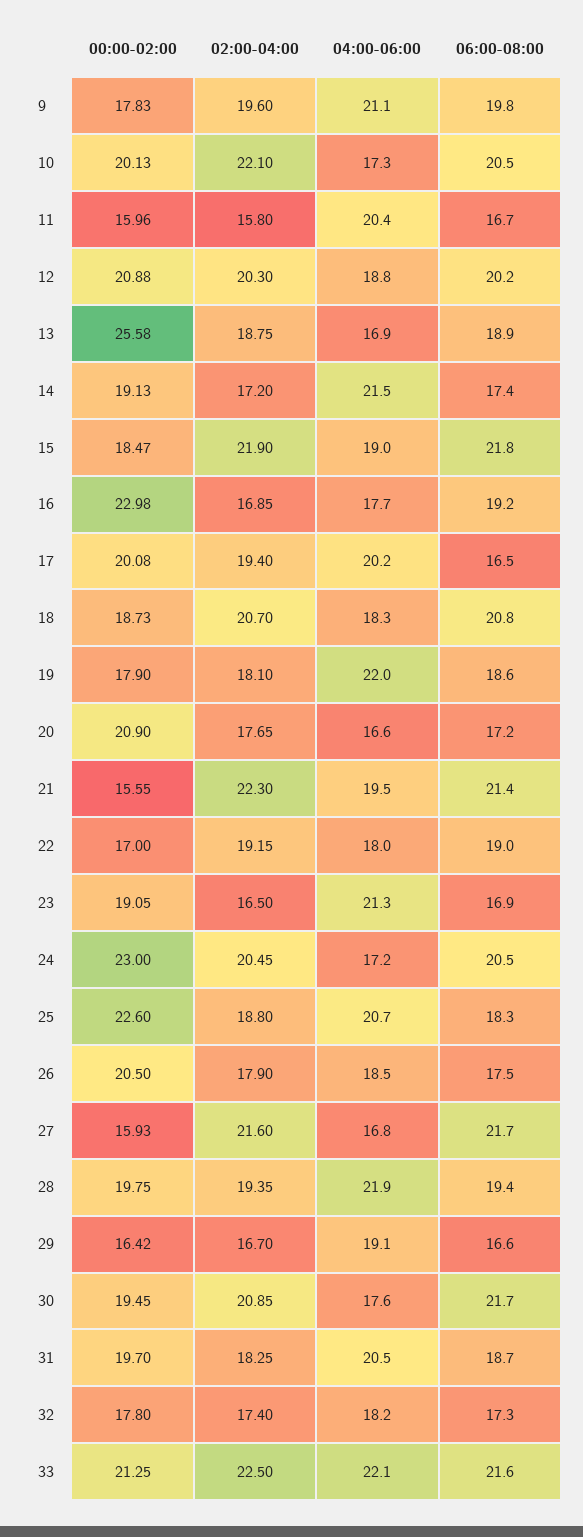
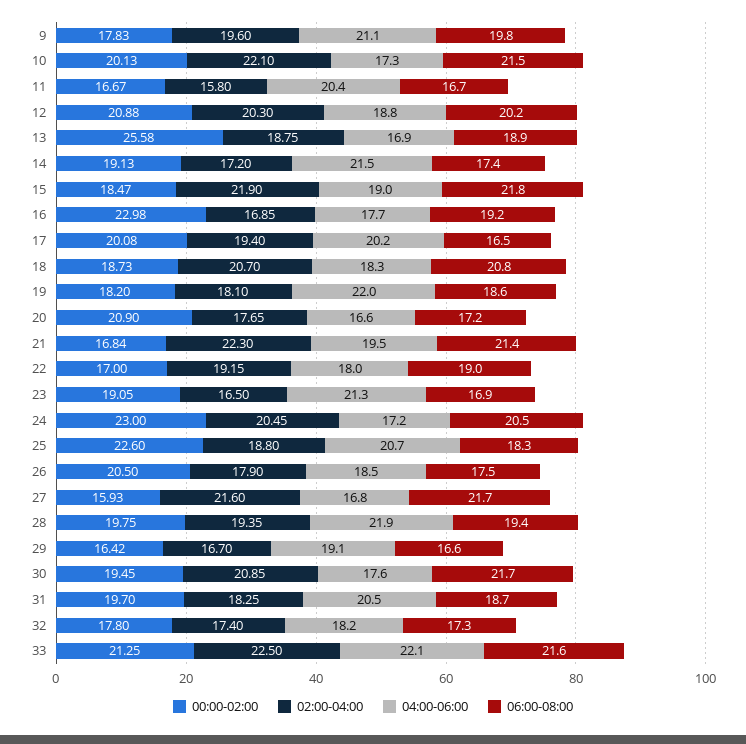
06:00-08:00, 10: 20.5 -> 21.5
00:00-02:00, 11: 15.96 -> 16.67
00:00-02:00, 19: 17.9 -> 18.2
00:00-02:00, 21: 15.55 -> 16.84

